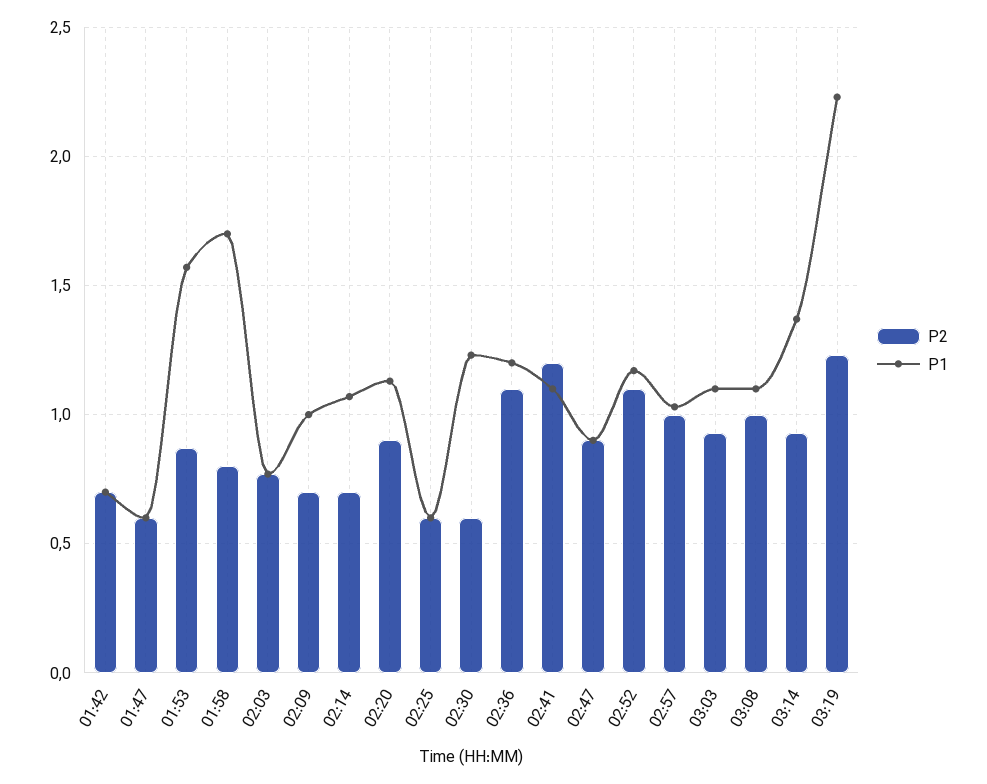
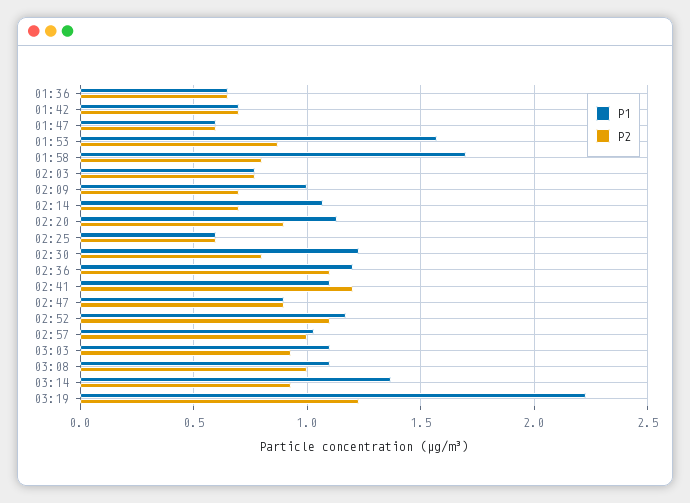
P2, 02:30: 0.6 -> 0.8
P1, 01:36: none -> 0.65
P2, 01:36: none -> 0.65

